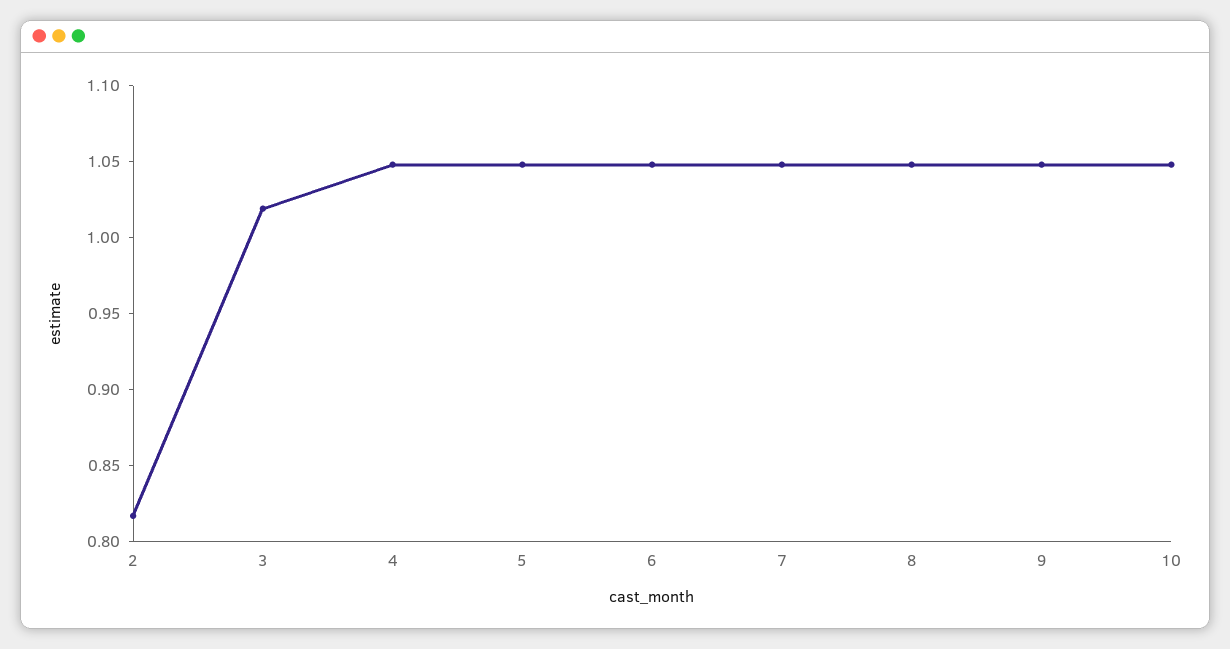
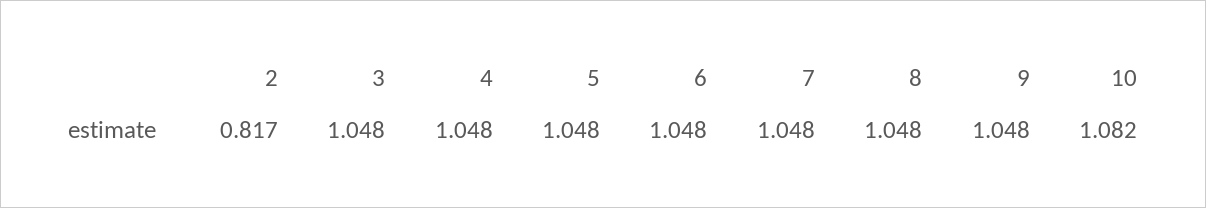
3: 1.02 -> 1.048
10: 1.05 -> 1.082

